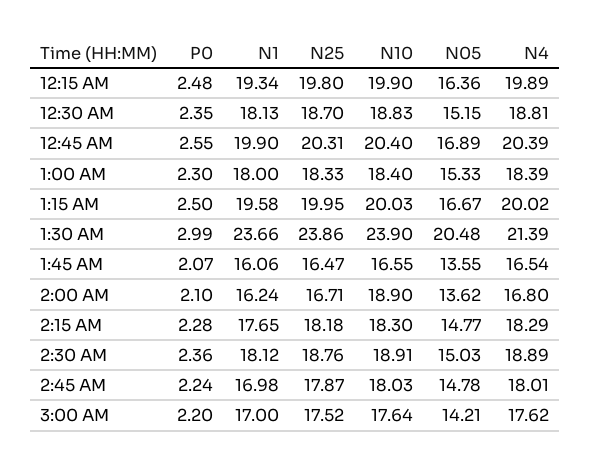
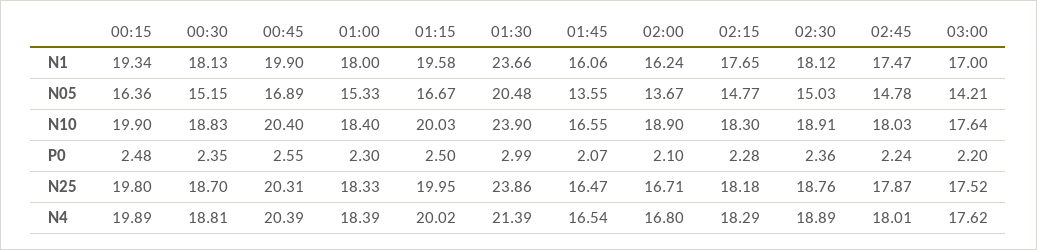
N05, 2:00 AM: 13.62 -> 13.67
N1, 2:45 AM: 16.98 -> 17.47

